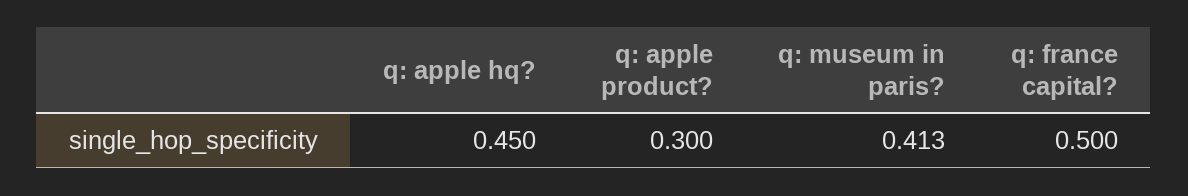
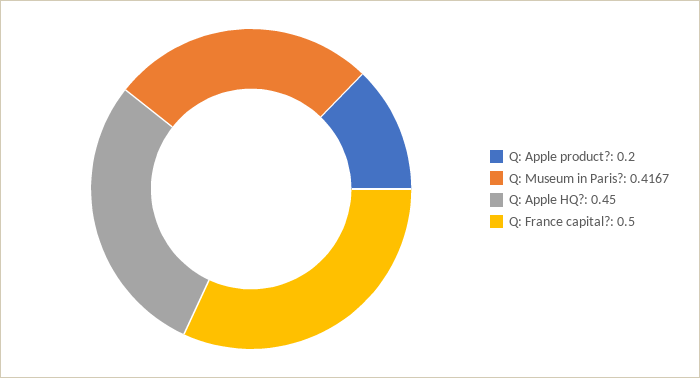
q: apple product?: 0.3 -> 0.2
q: museum in paris?: 0.413 -> 0.4167

